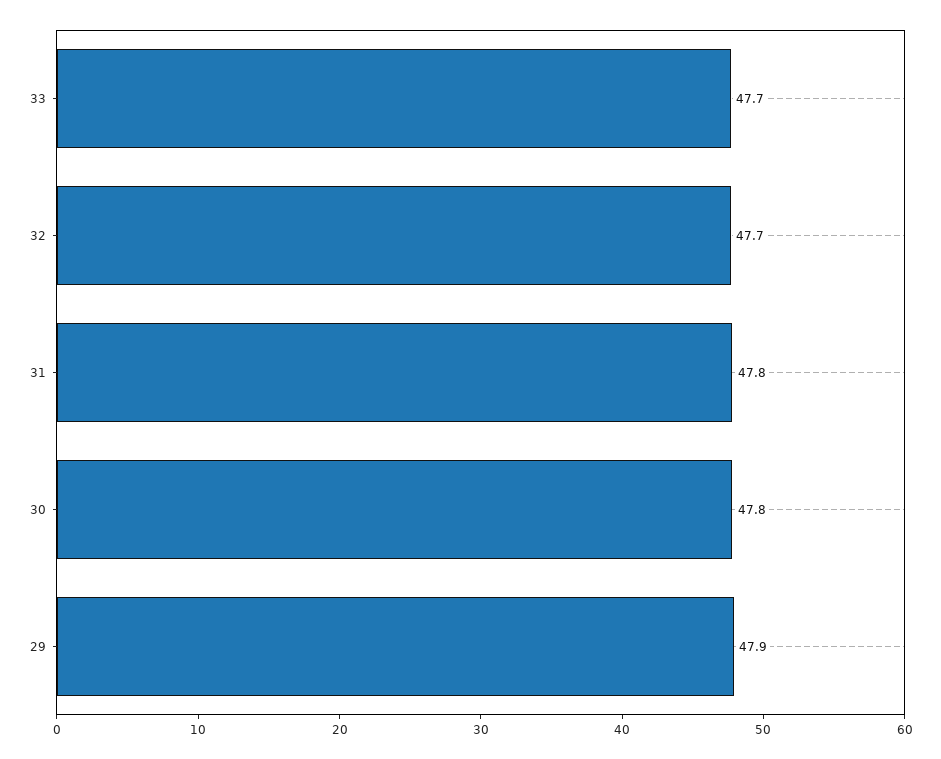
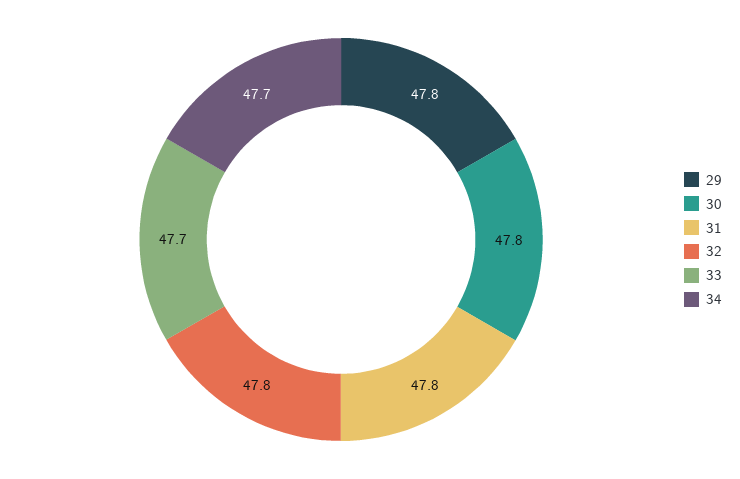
32: 47.7 -> 47.8
29: 47.9 -> 47.8
34: none -> 47.7

